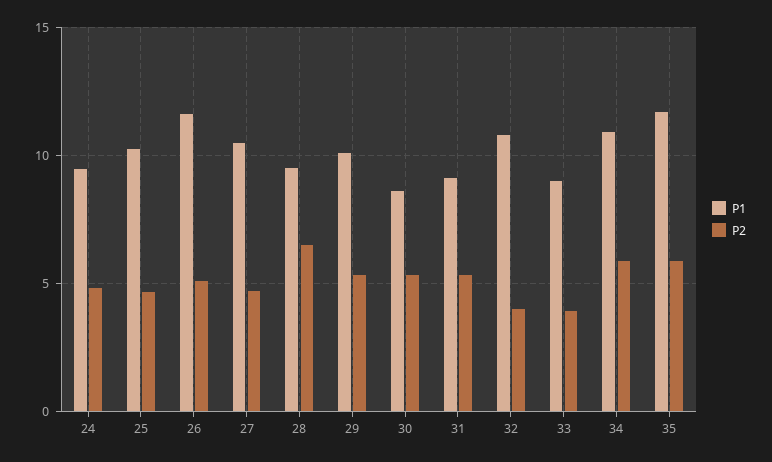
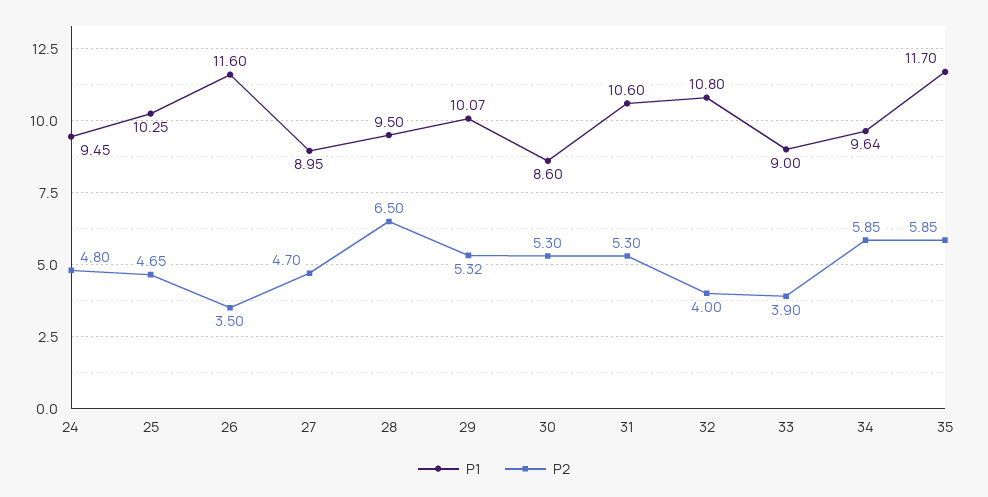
P2, 26: 5 -> 3.5
P1, 27: 10.5 -> 8.95
P1, 31: 9 -> 10.6
P1, 34: 11 -> 9.64

